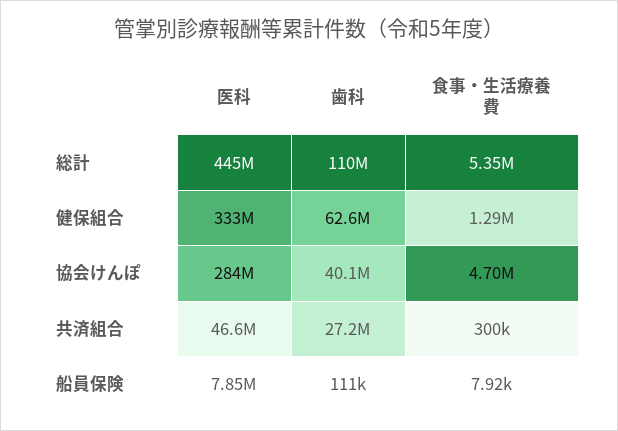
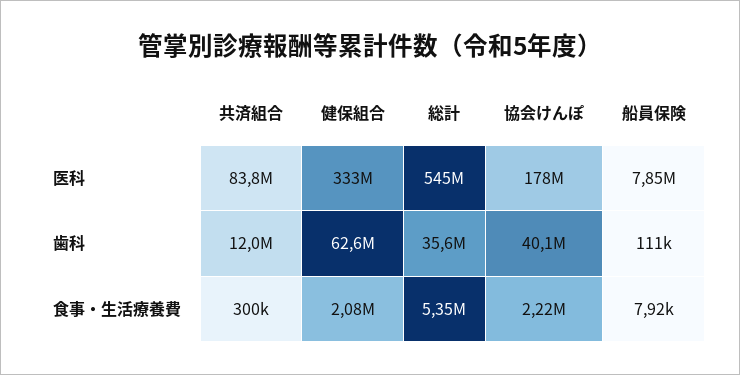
医科, 総計: 445000000 -> 545000000
歯科, 総計: 110000000 -> 35600000
食事・生活療養費, 健保組合: 1290000 -> 2080000
医科, 協会けんぽ: 284000000 -> 178000000
食事・生活療養費, 協会けんぽ: 4700000 -> 2220000
医科, 共済組合: 46600000 -> 83800000
歯科, 共済組合: 27200000 -> 12000000

